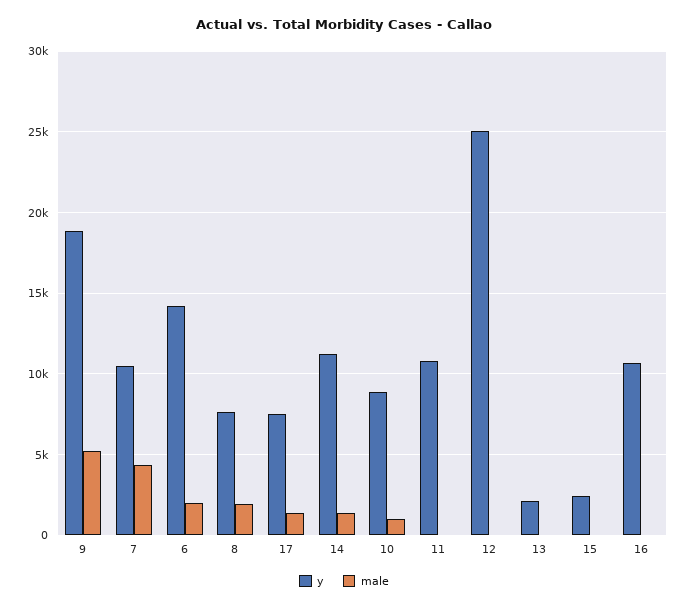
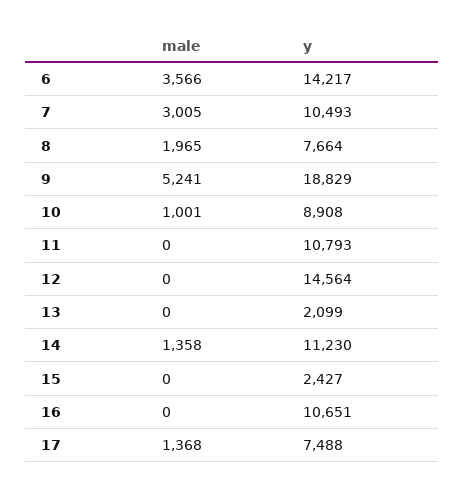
male, 7: 4500 -> 3005
male, 6: 2000 -> 3566
y, 12: 25000 -> 14564

